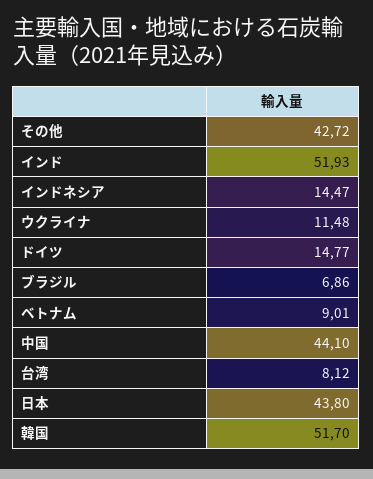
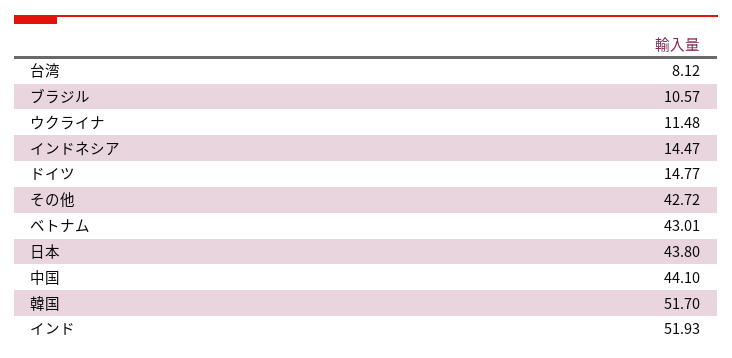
ブラジル: 6.86 -> 10.57
ベトナム: 9.01 -> 43.01

